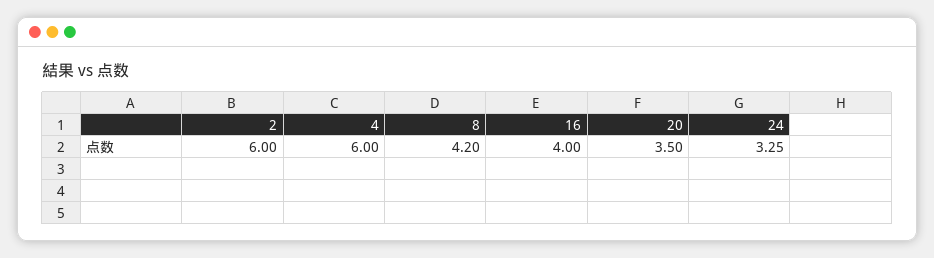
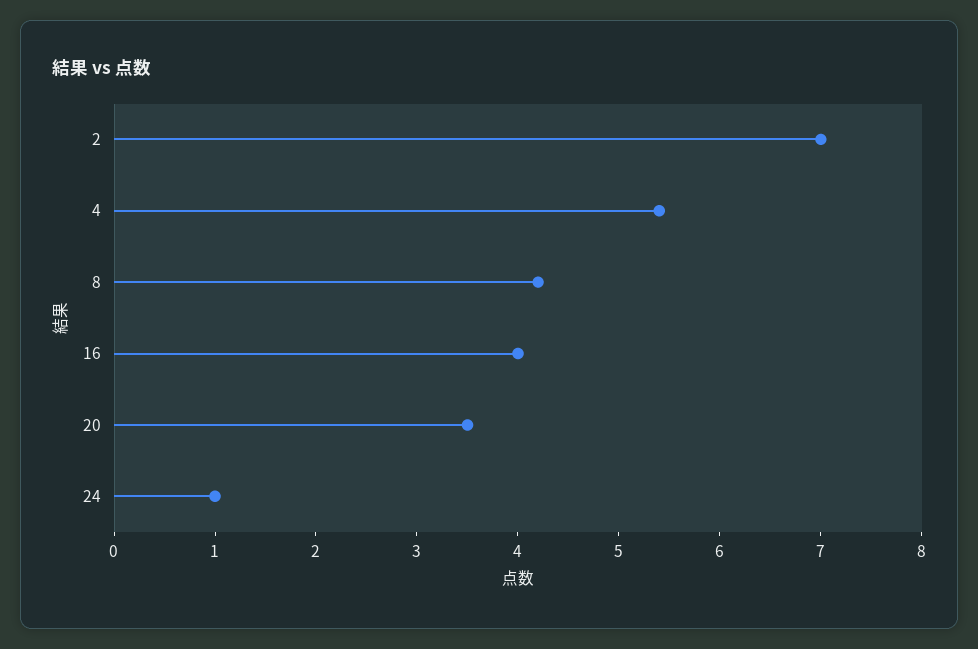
2: 6 -> 7
4: 6 -> 5.4
24: 3.25 -> 1

